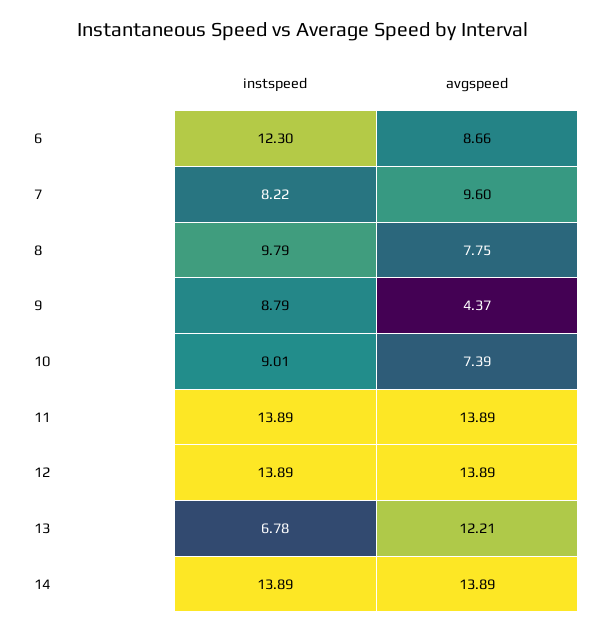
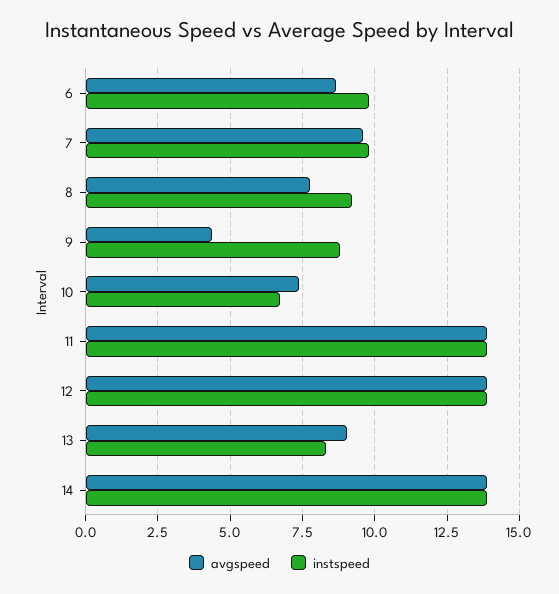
instspeed, 6: 12.3 -> 9.75
instspeed, 7: 8.22 -> 9.75
instspeed, 8: 9.79 -> 9.25
instspeed, 10: 9.01 -> 6.75
instspeed, 13: 6.78 -> 8.25
avgspeed, 13: 12.21 -> 9

